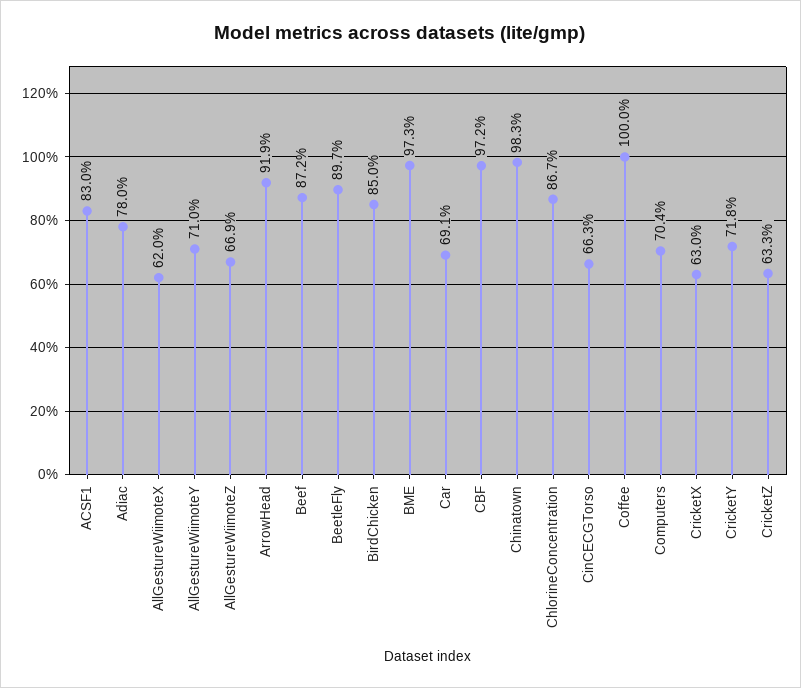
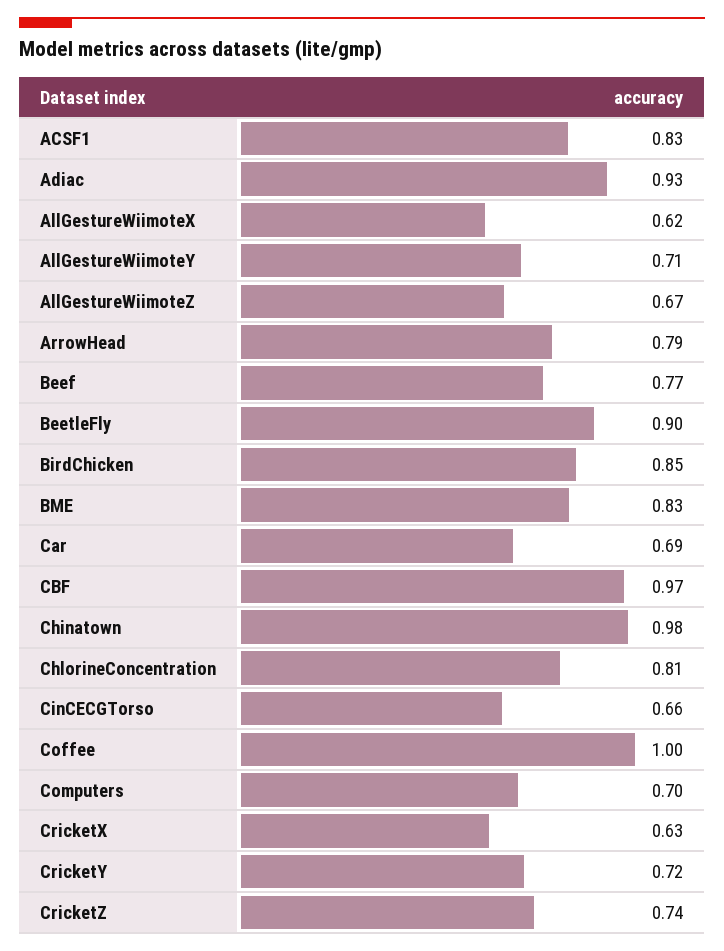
Adiac: 0.78 -> 0.93
ArrowHead: 0.919 -> 0.79
Beef: 0.872 -> 0.77
BME: 0.973 -> 0.83
ChlorineConcentration: 0.867 -> 0.81
CricketZ: 0.633 -> 0.74

